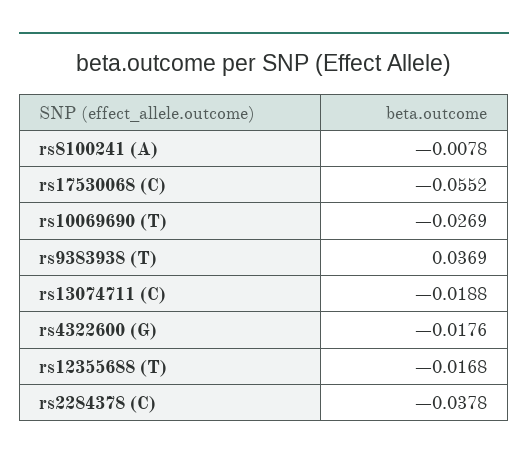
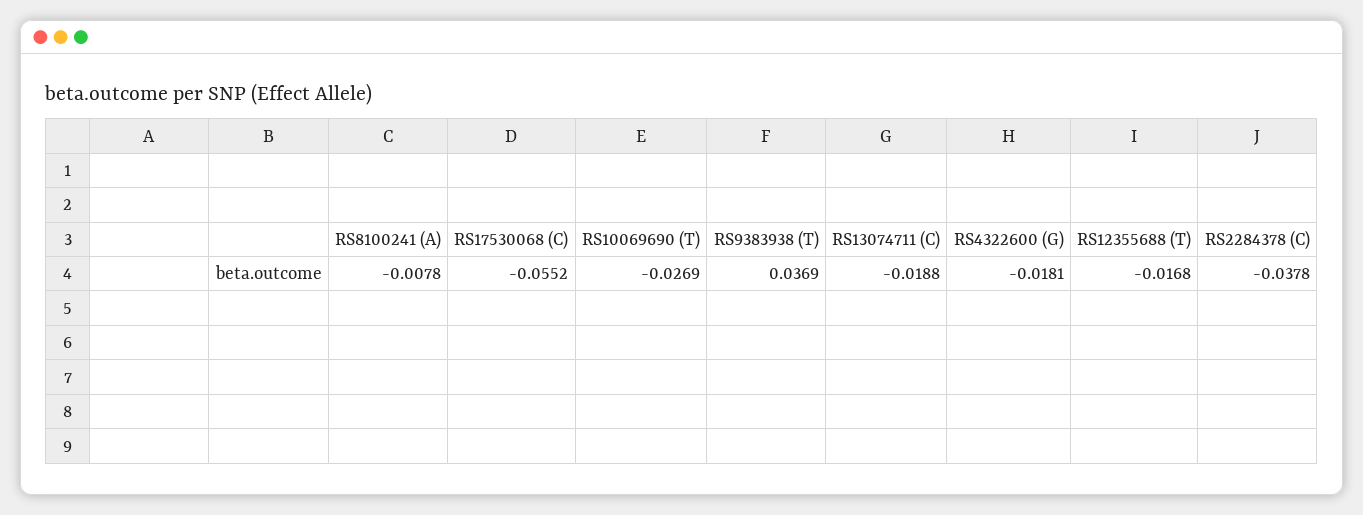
rs4322600 (G): -0.0176 -> -0.0181

